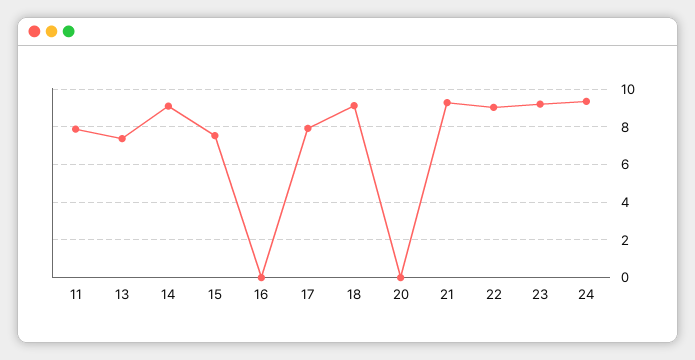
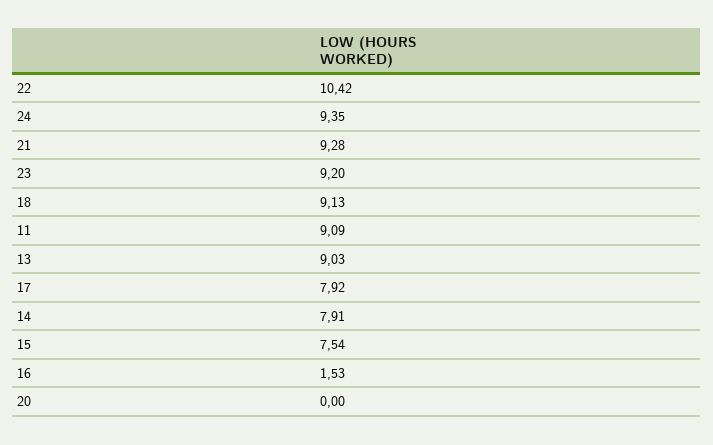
11: 8 -> 9.09
13: 7.5 -> 9.03
14: 9 -> 7.91
16: 0 -> 1.53
22: 9 -> 10.42

